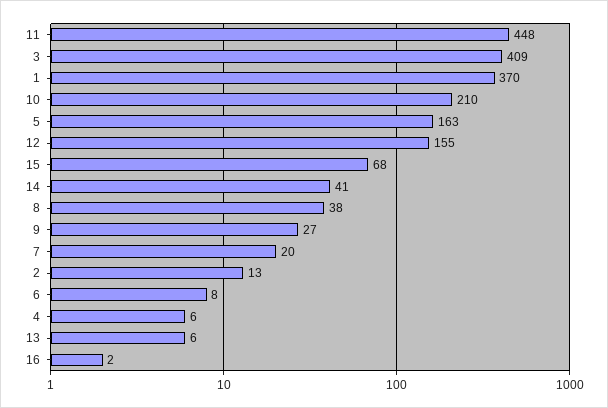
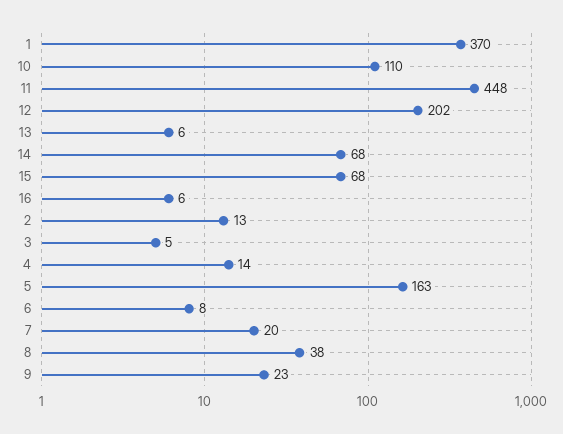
3: 409 -> 5
10: 210 -> 110
12: 155 -> 202
14: 41 -> 68
9: 27 -> 23
4: 6 -> 14
16: 2 -> 6

